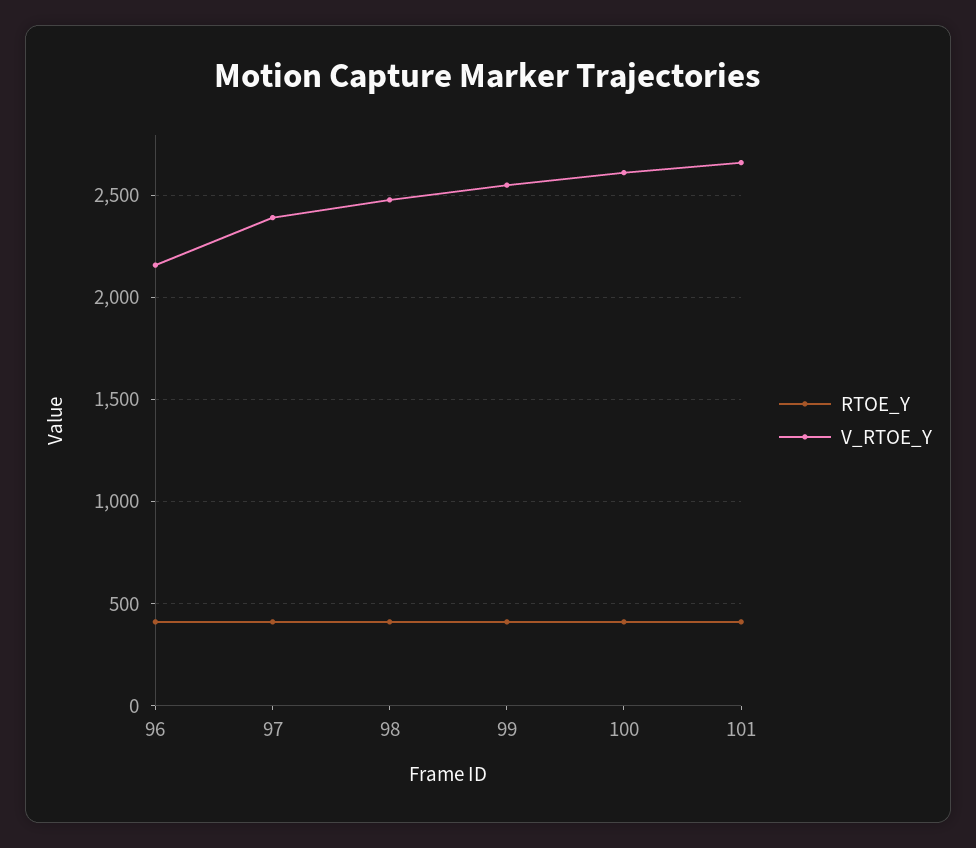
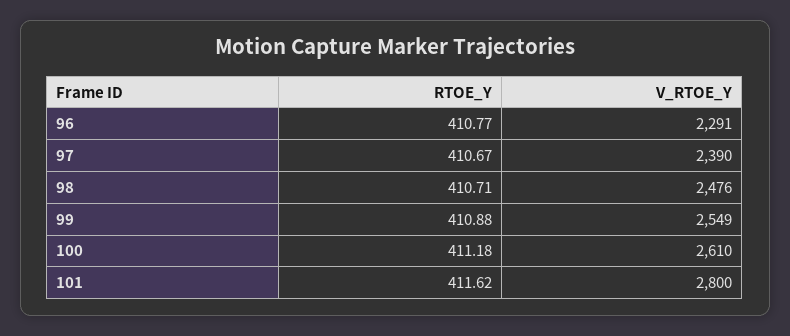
V_RTOE_Y, 96: 2150 -> 2291
V_RTOE_Y, 101: 2650 -> 2800

